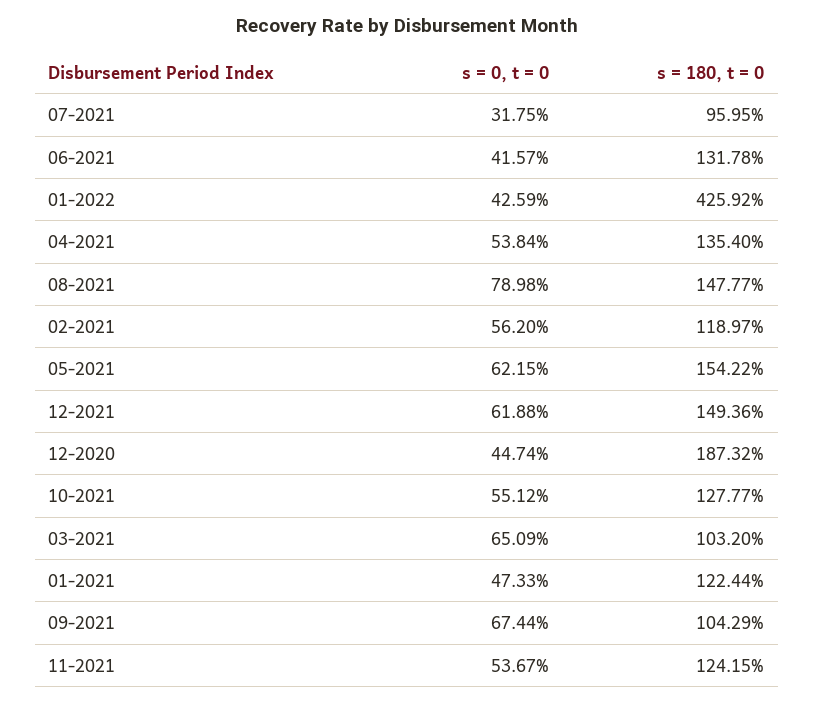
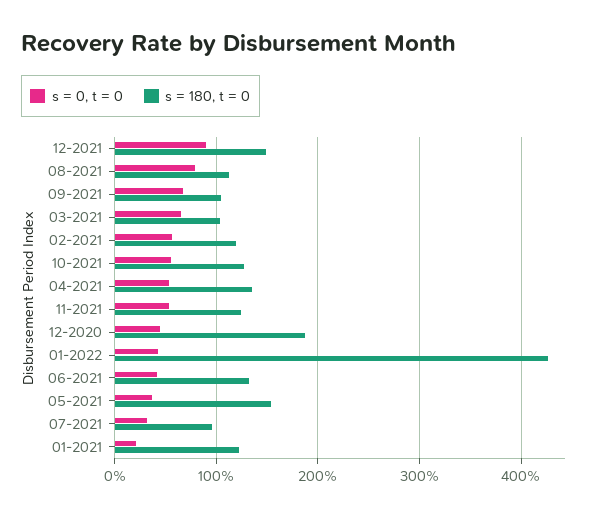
s = 180, t = 0, 08-2021: 147.77 -> 110
s = 0, t = 0, 05-2021: 62.15 -> 40
s = 0, t = 0, 12-2021: 61.88 -> 90
s = 0, t = 0, 01-2021: 47.33 -> 20

